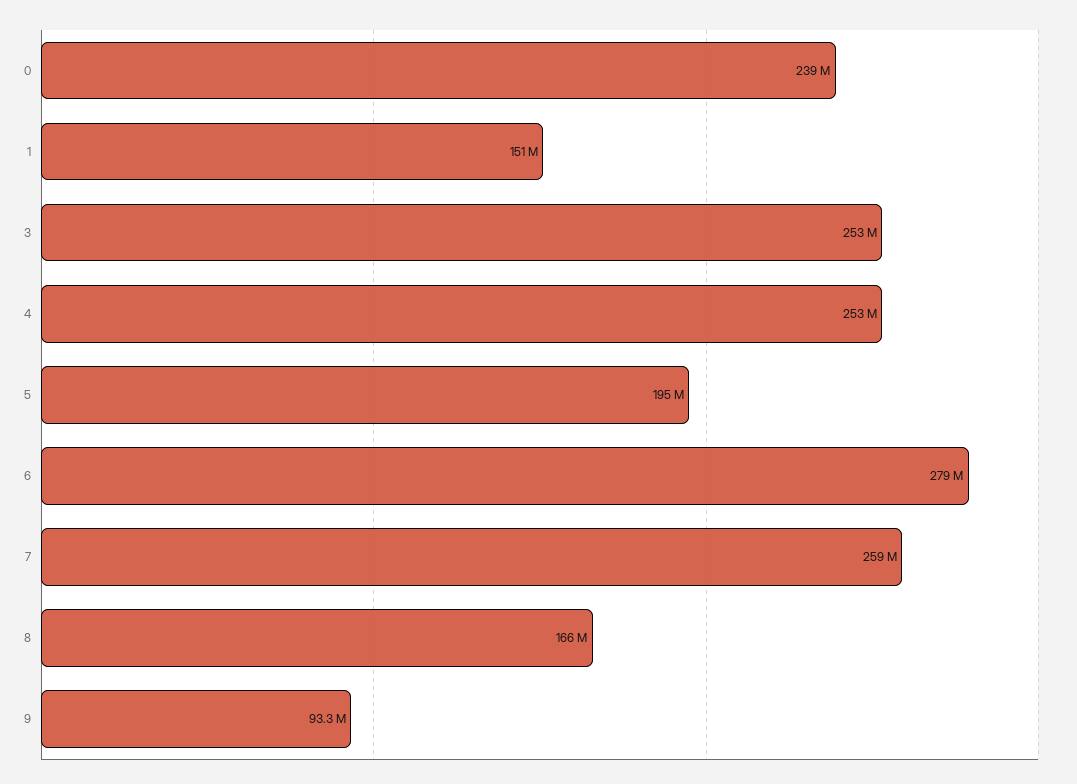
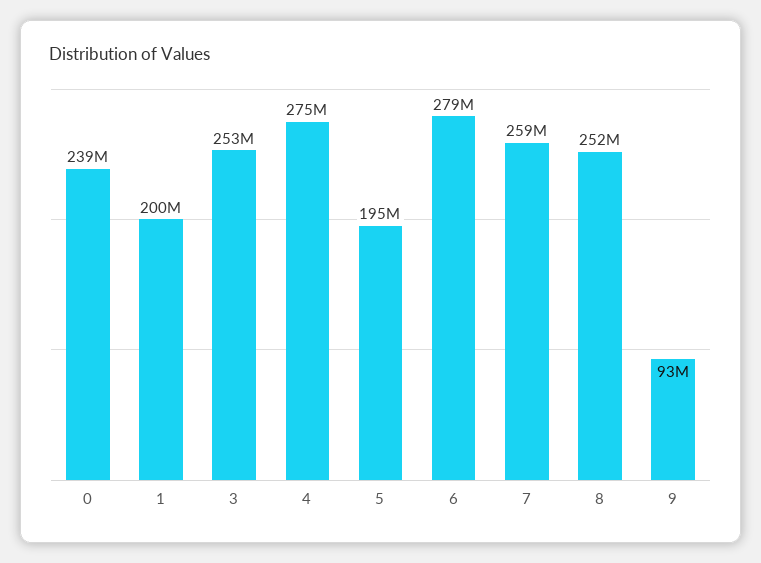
1: 151000000 -> 200000000
4: 253000000 -> 275000000
8: 166000000 -> 252000000

